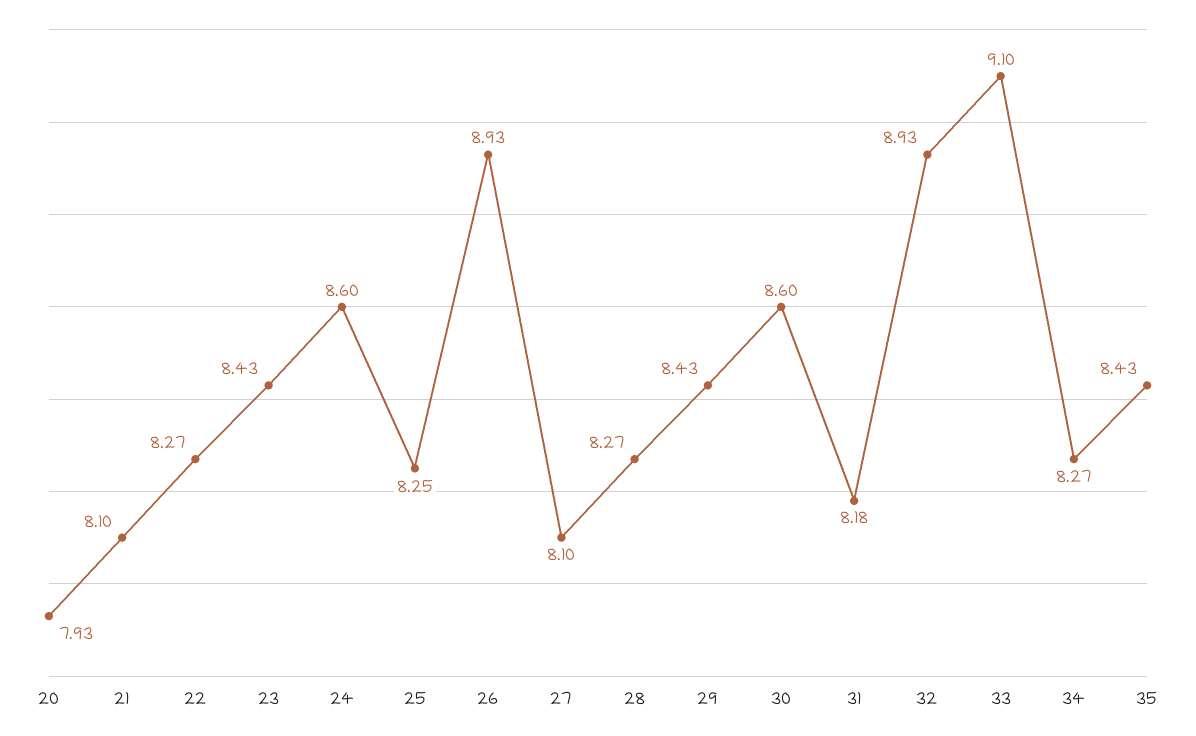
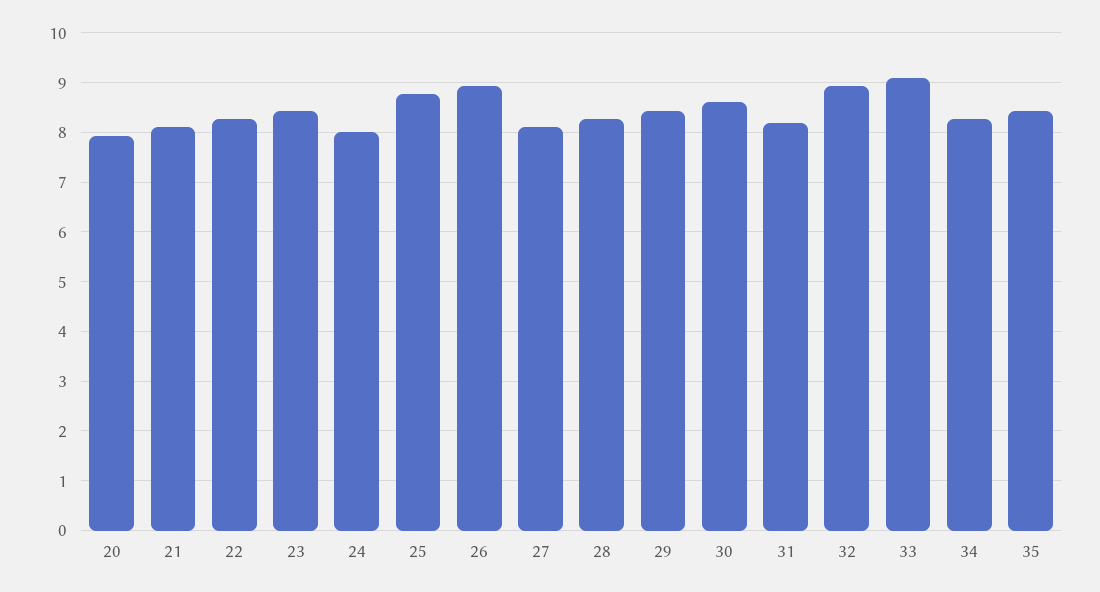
24: 8.6 -> 8
25: 8.25 -> 8.8

